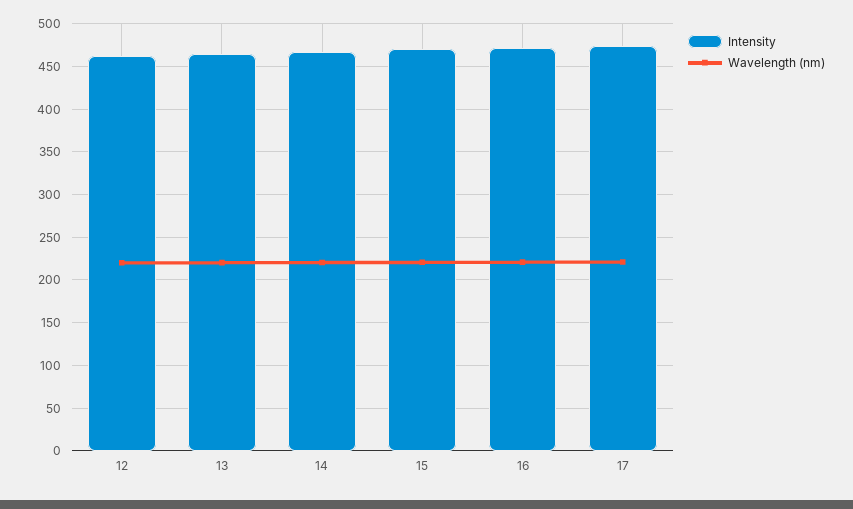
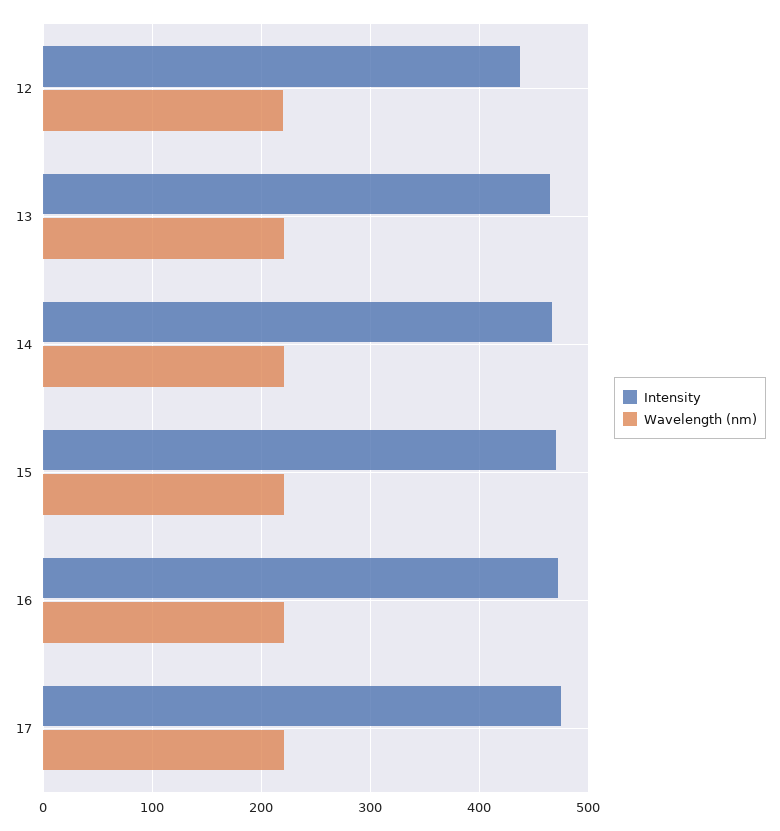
Intensity, 12: 460 -> 440

